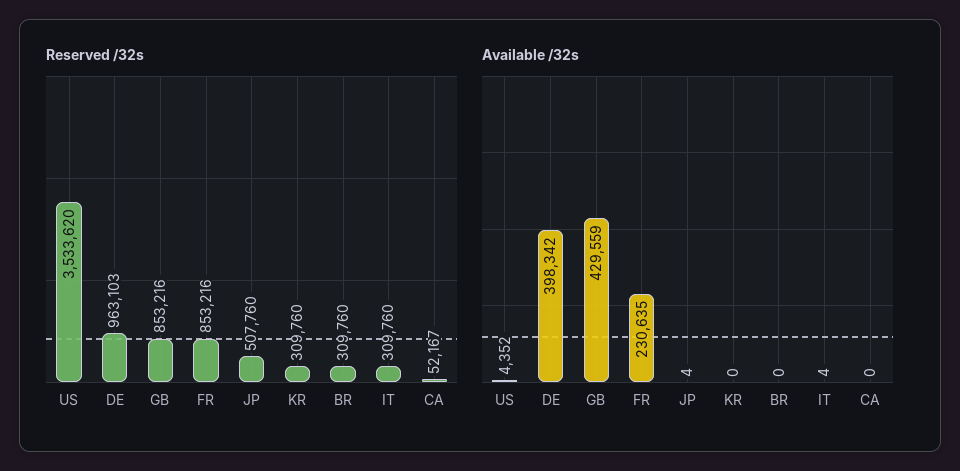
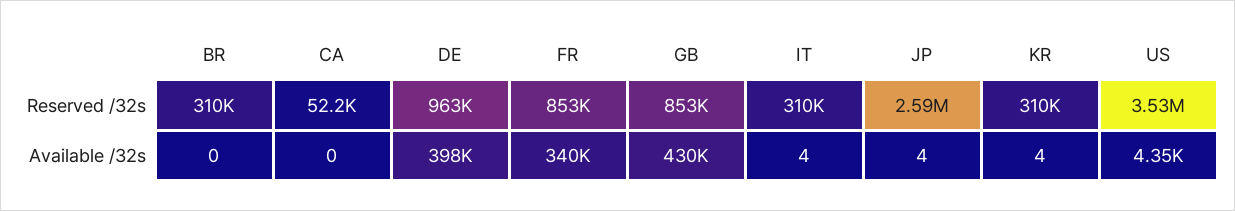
Reserved /32s, JP: 507760 -> 2590000
Available /32s, FR: 230635 -> 340000
Available /32s, KR: 0 -> 4

